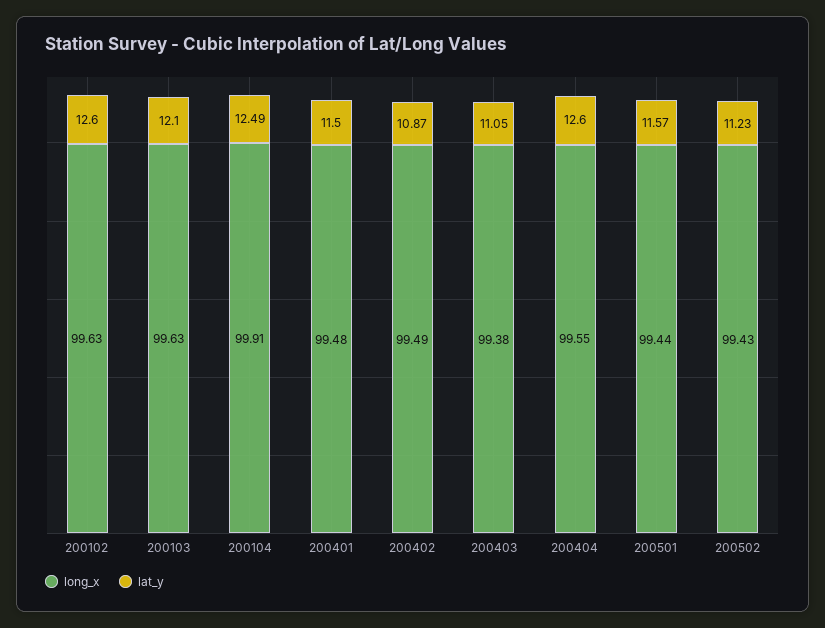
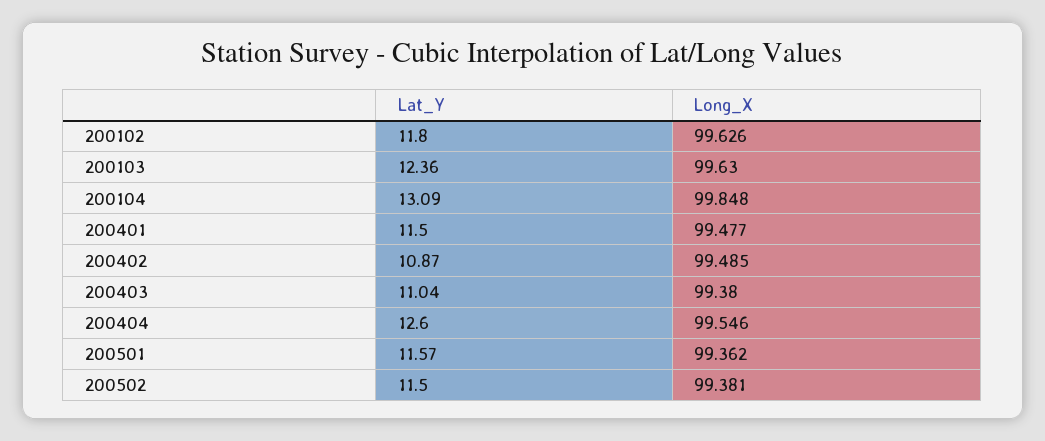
lat_y, 200102: 12.6 -> 11.8
lat_y, 200103: 12.1 -> 12.36
long_x, 200104: 99.91 -> 99.848
lat_y, 200104: 12.49 -> 13.09
lat_y, 200403: 11.05 -> 11.04
long_x, 200501: 99.44 -> 99.362
long_x, 200502: 99.43 -> 99.381
lat_y, 200502: 11.23 -> 11.5

